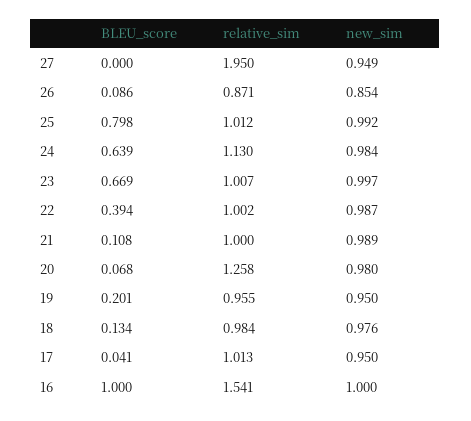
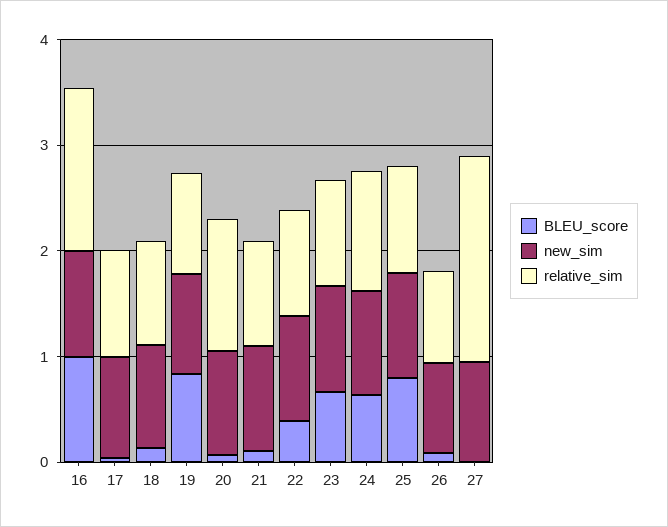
BLEU_score, 19: 0.201 -> 0.8

